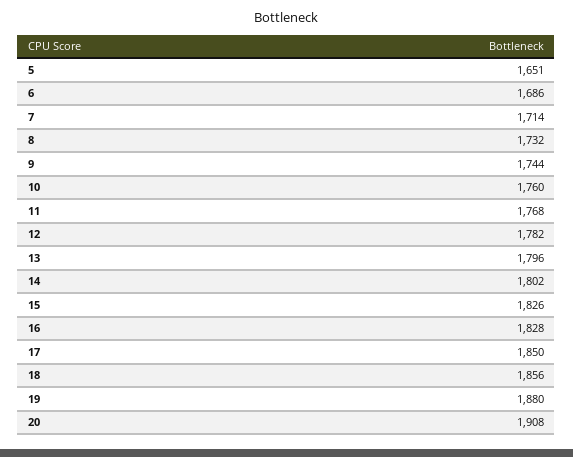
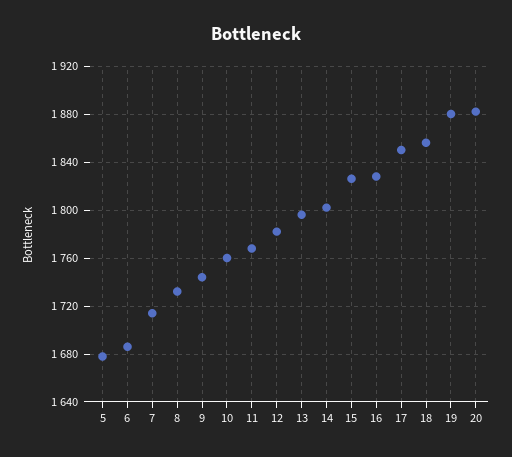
5: 1651 -> 1680
20: 1908 -> 1880

